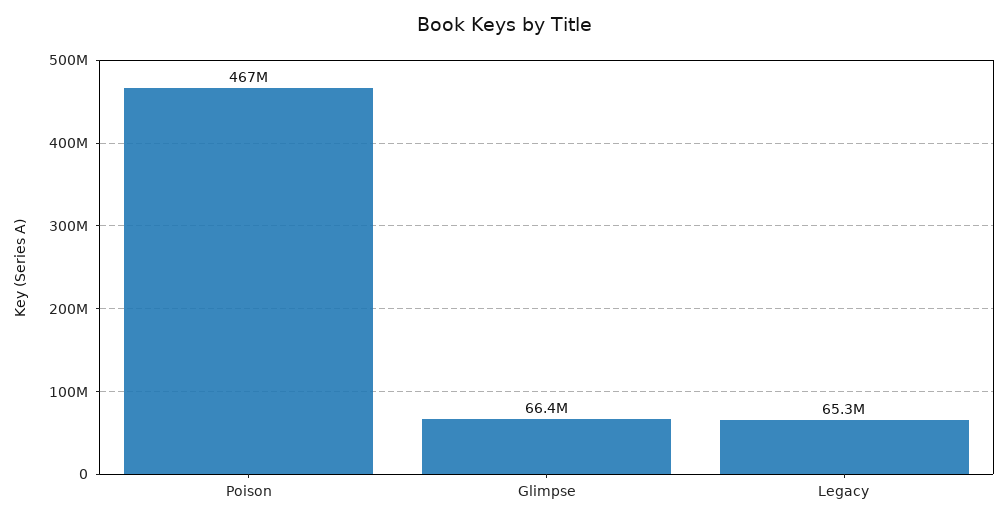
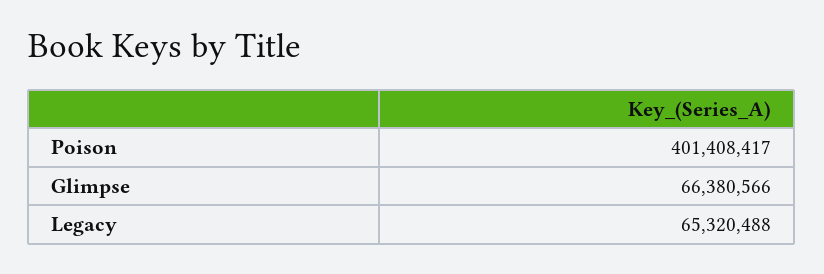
Poison: 467000000 -> 401408417

